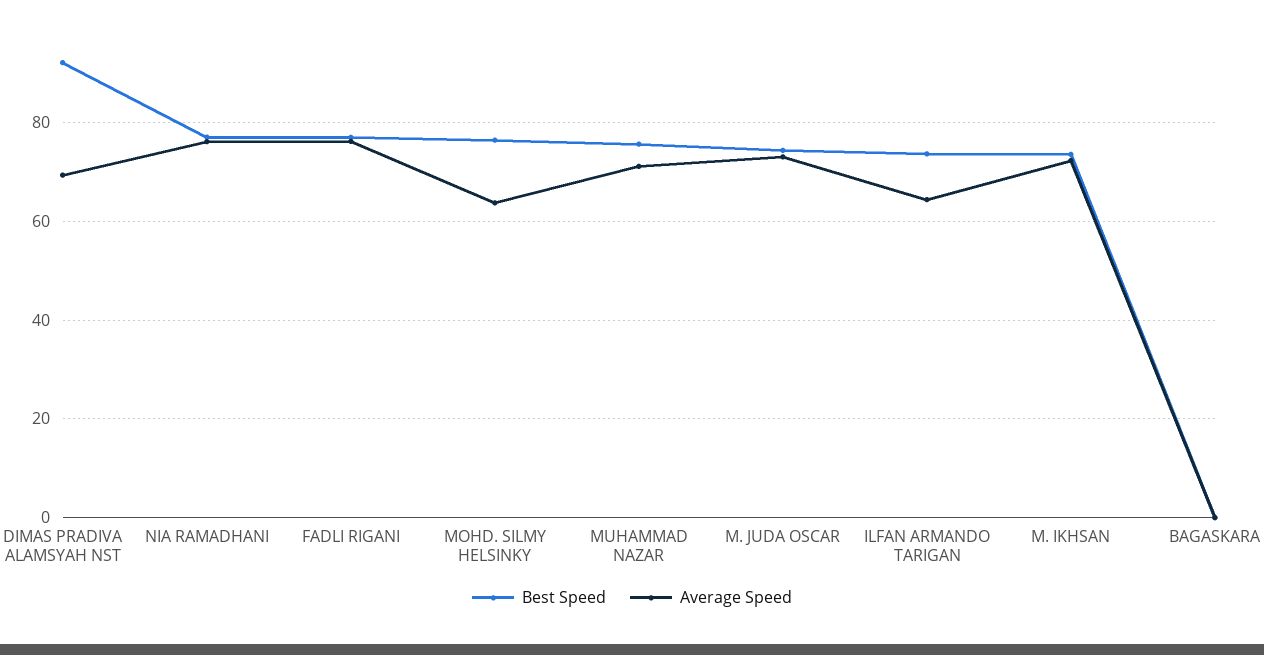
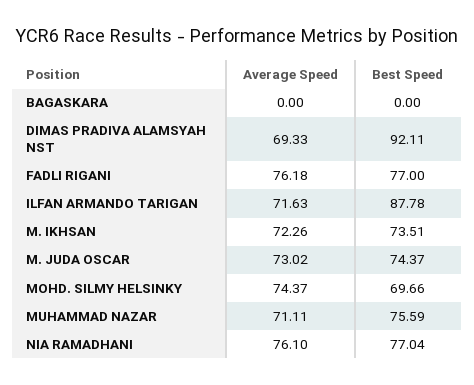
Best Speed, MOHD. SILMY HELSINKY: 76 -> 69.66
Average Speed, MOHD. SILMY HELSINKY: 64 -> 74.37
Best Speed, ILFAN ARMANDO TARIGAN: 74 -> 87.78
Average Speed, ILFAN ARMANDO TARIGAN: 64 -> 71.63

